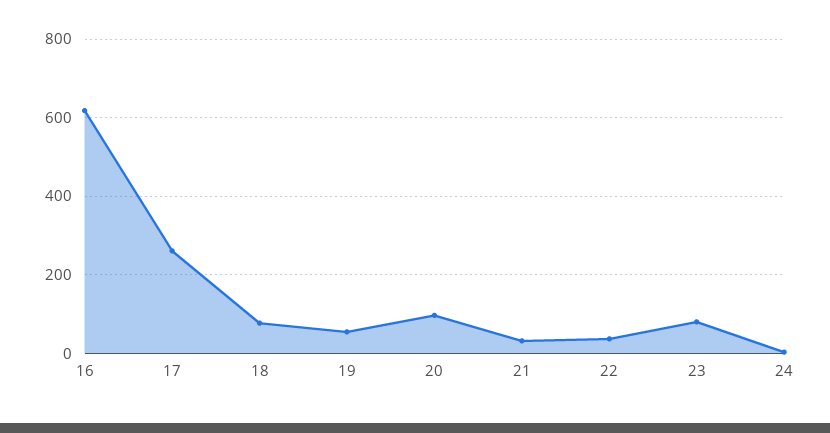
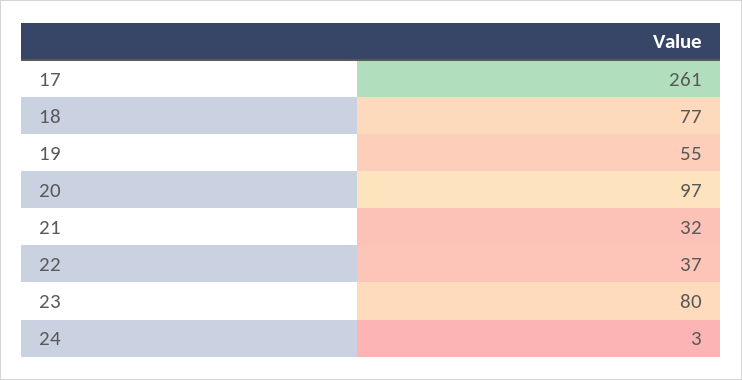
16: 620 -> none

